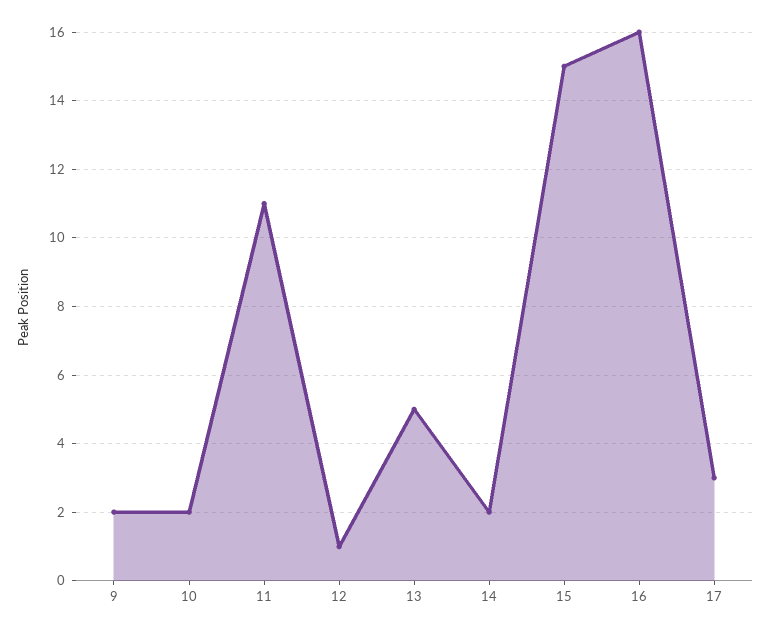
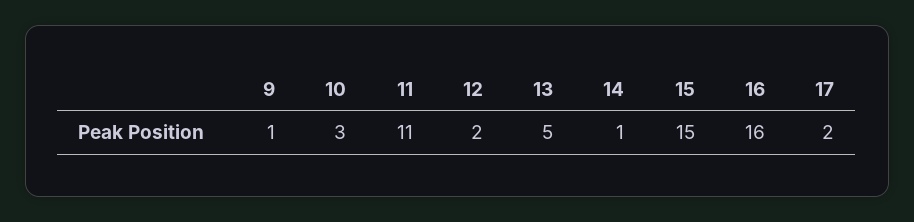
9: 2 -> 1
10: 2 -> 3
12: 1 -> 2
14: 2 -> 1
17: 3 -> 2

